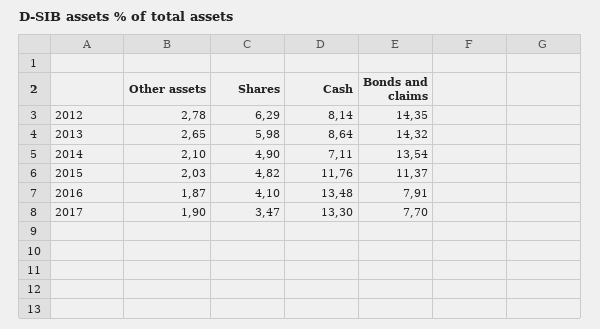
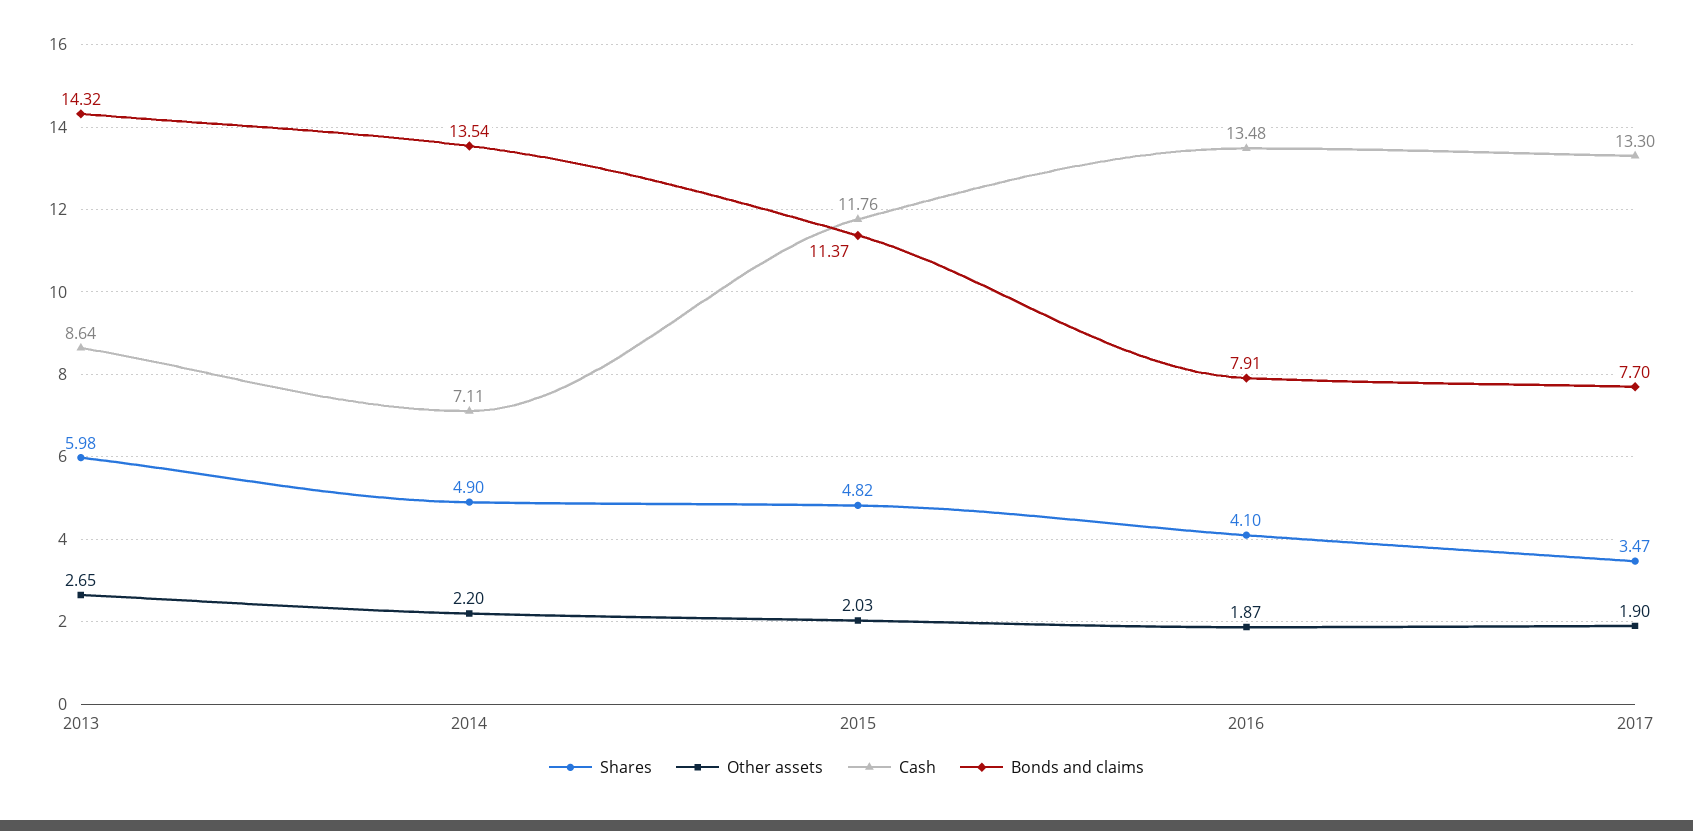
Other assets, 2012: 2.78 -> none
Shares, 2012: 6.29 -> none
Cash, 2012: 8.14 -> none
Bonds and claims, 2012: 14.35 -> none
Other assets, 2014: 2.1 -> 2.2

